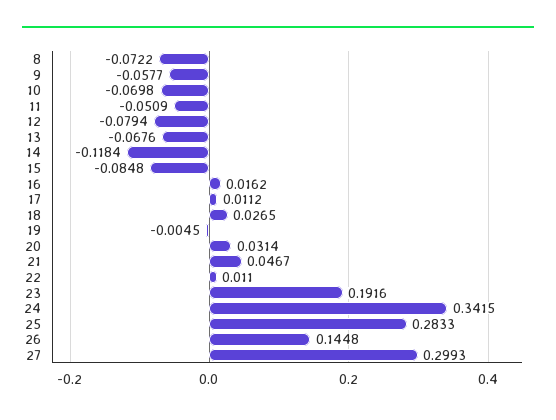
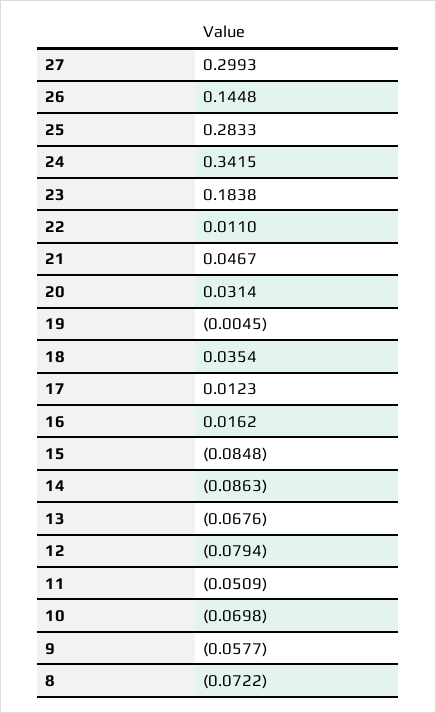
14: -0.1184 -> -0.0863
17: 0.0112 -> 0.0123
18: 0.0265 -> 0.0354
23: 0.1916 -> 0.1838

